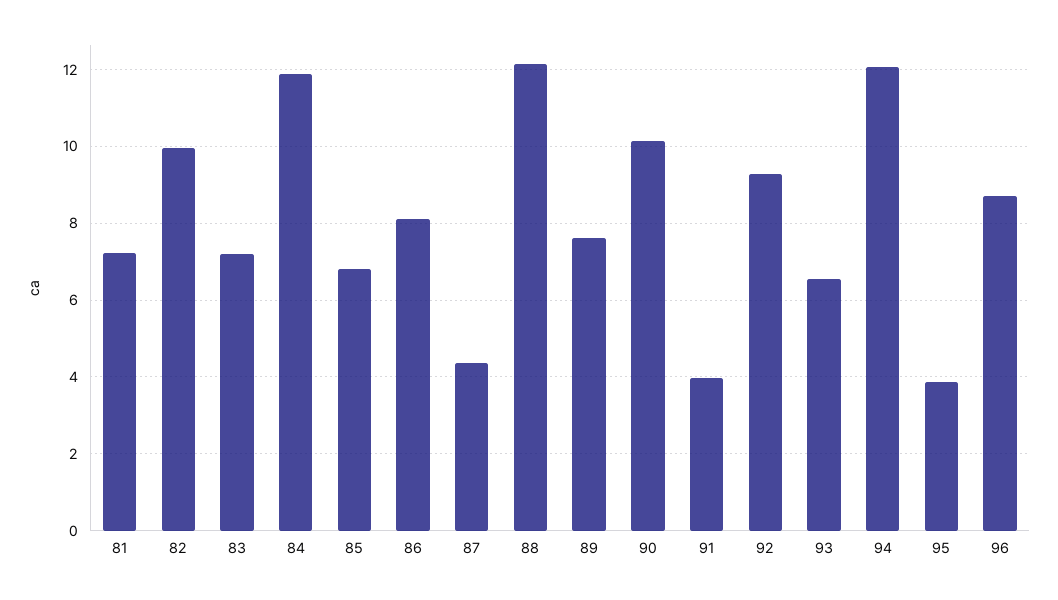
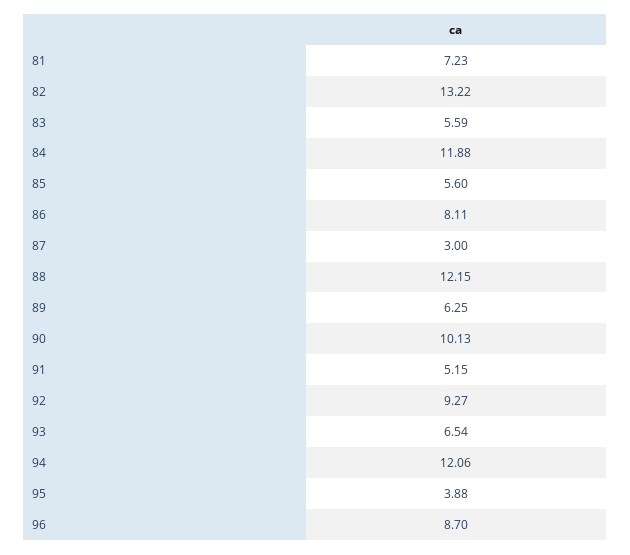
82: 10 -> 13.22
83: 7.2 -> 5.59
85: 6.8 -> 5.6
87: 4.4 -> 3
89: 7.6 -> 6.25
91: 4 -> 5.15

